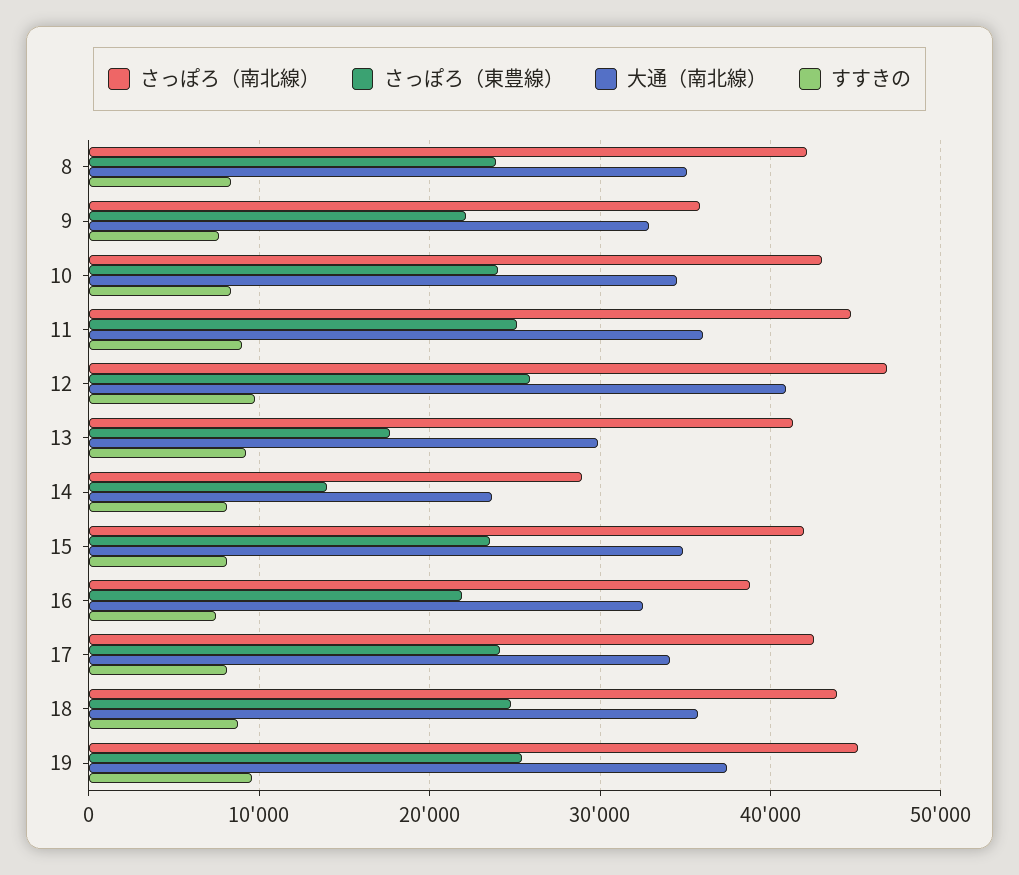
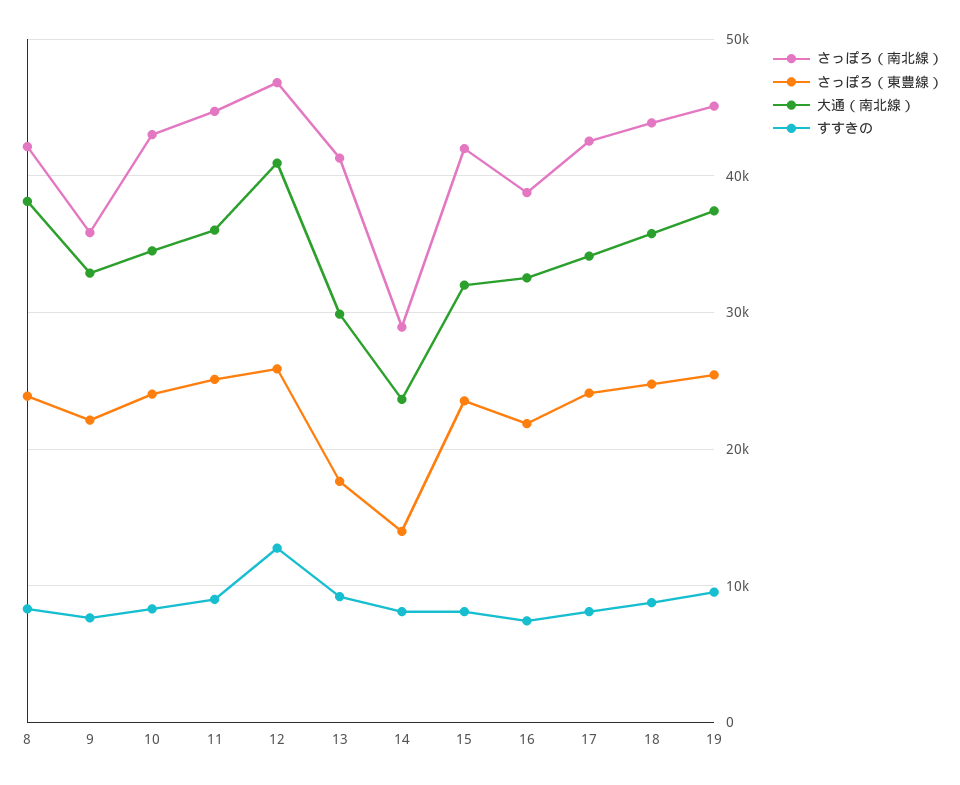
大通（南北線）, 8: 35000 -> 38000
すすきの, 12: 10000 -> 13000
大通（南北線）, 15: 35000 -> 32000

